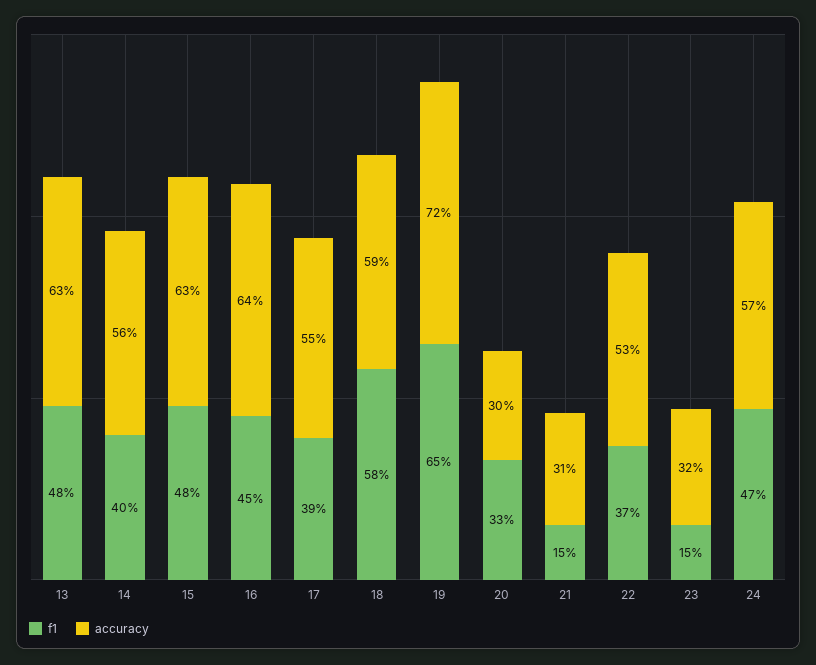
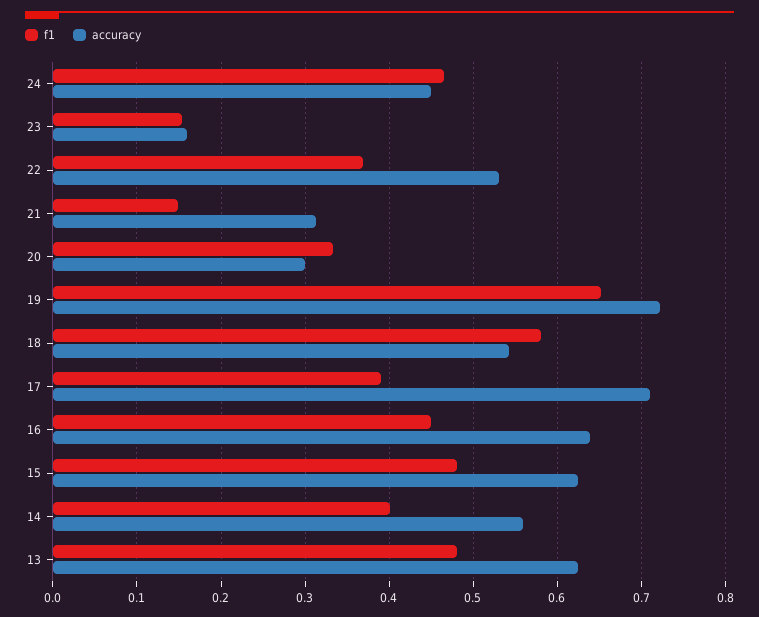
accuracy, 17: 0.55 -> 0.71
accuracy, 18: 0.59 -> 0.54
accuracy, 23: 0.32 -> 0.16
accuracy, 24: 0.57 -> 0.45

